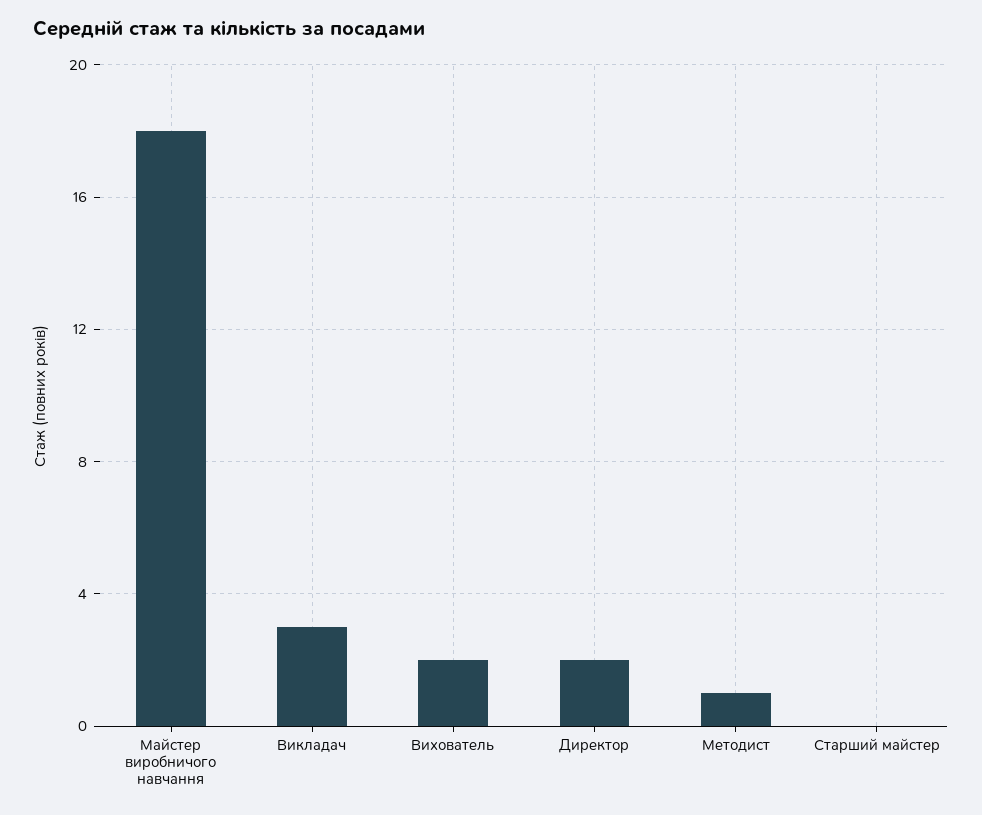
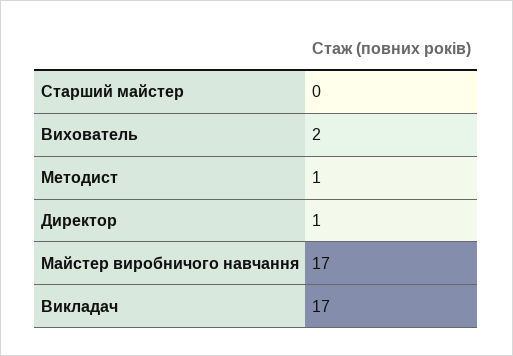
Майстер виробничого навчання: 18 -> 17
Викладач: 3 -> 17
Директор: 2 -> 1

